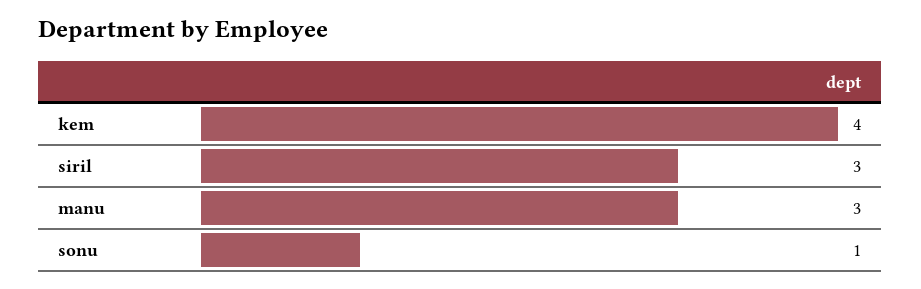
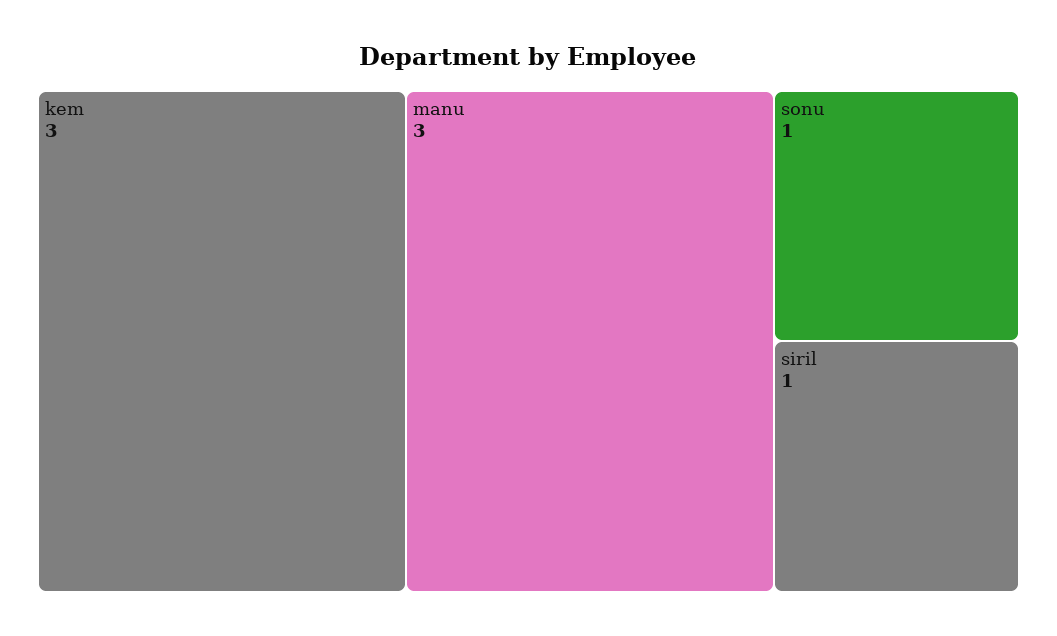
kem: 4 -> 3
siril: 3 -> 1

